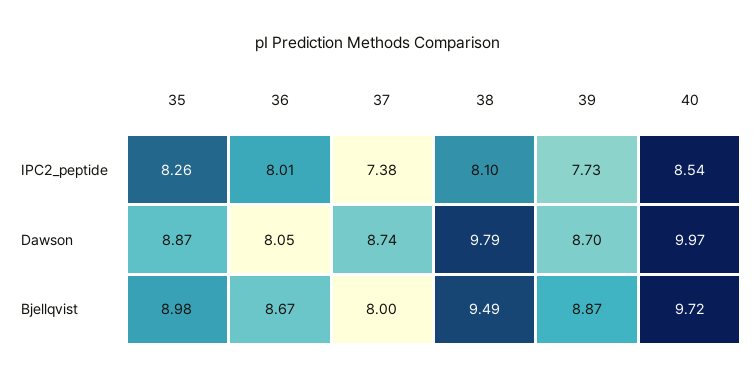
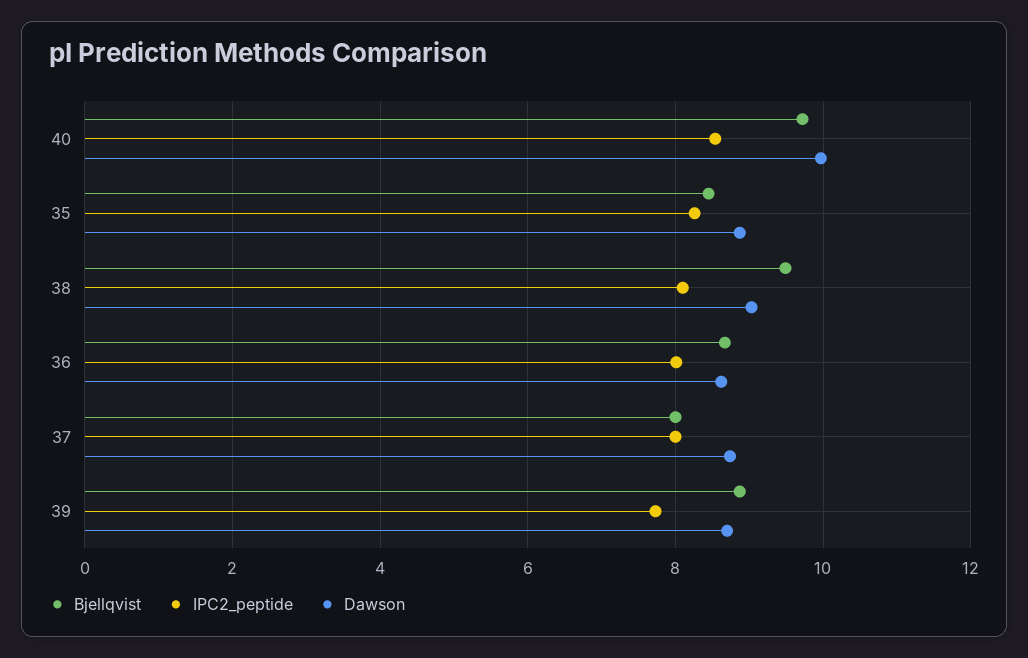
IPC2_peptide, 37: 7.38 -> 8
Dawson, 36: 8.05 -> 8.6
Dawson, 38: 9.79 -> 9
Bjellqvist, 35: 8.98 -> 8.4

